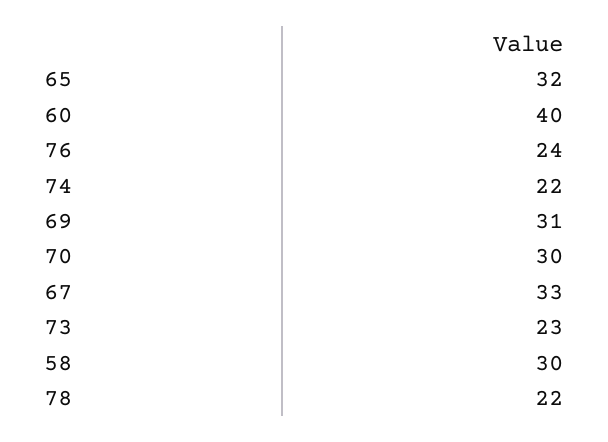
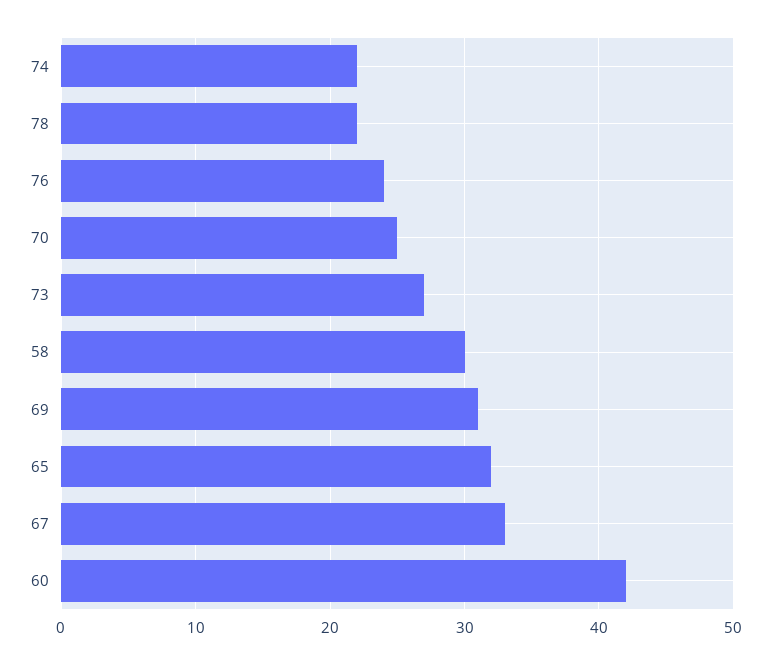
60: 40 -> 42
70: 30 -> 25
73: 23 -> 27

